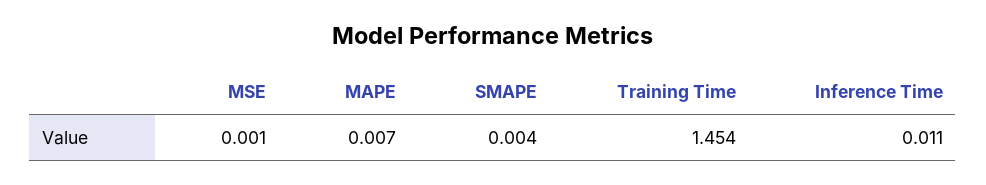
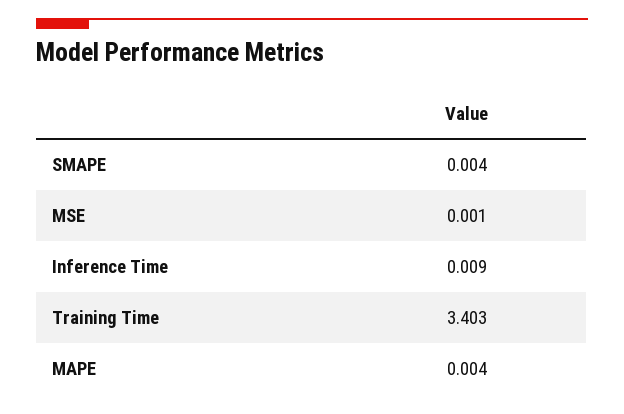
MAPE: 0.007 -> 0.004
Training Time: 1.454 -> 3.403
Inference Time: 0.011 -> 0.009

